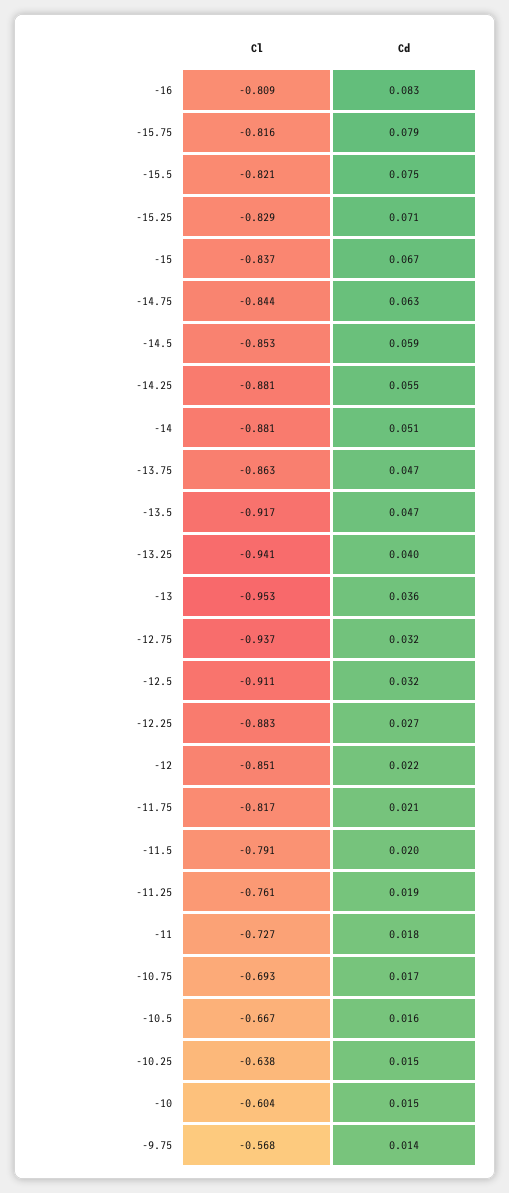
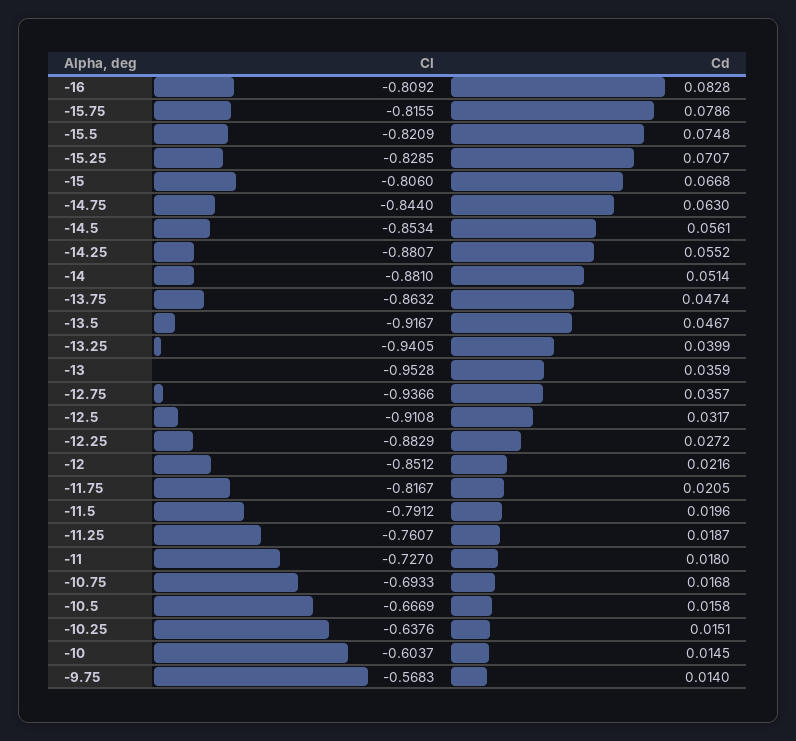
Cl, -15: -0.837 -> -0.806
Cd, -14.5: 0.059 -> 0.0561
Cd, -12.75: 0.032 -> 0.0357

